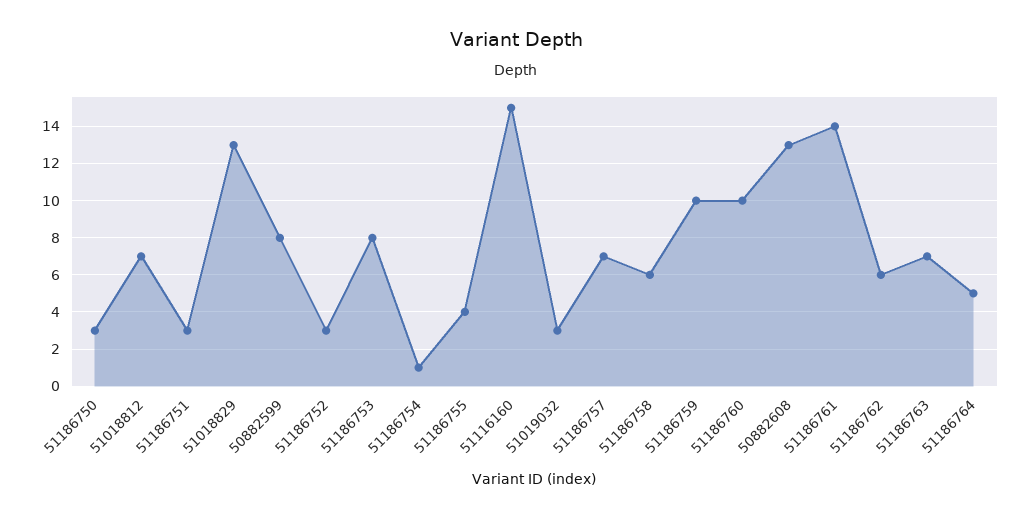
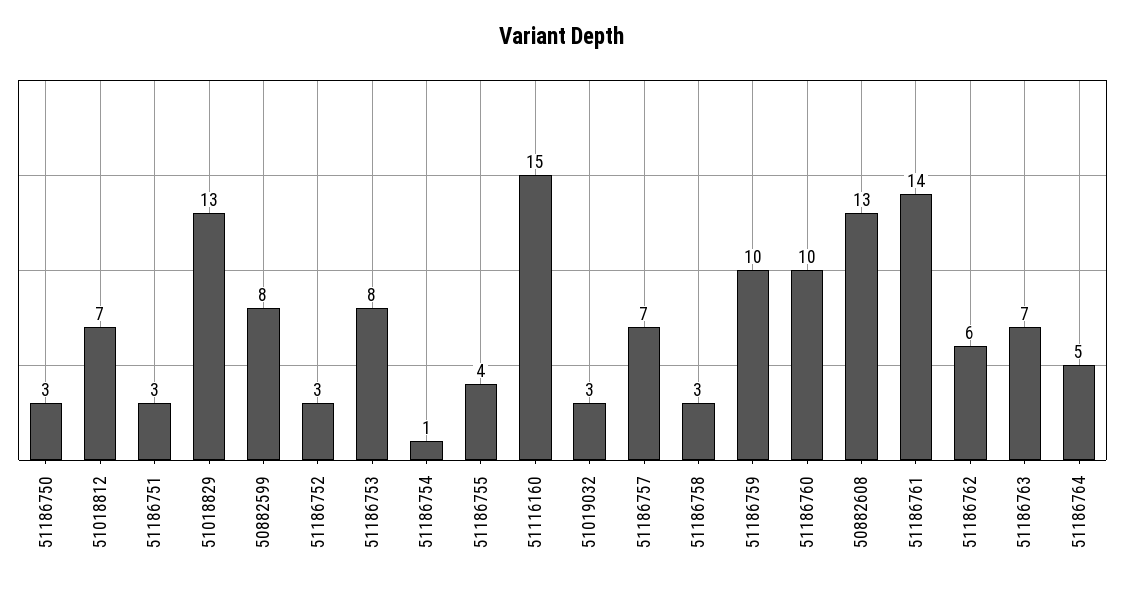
51186758: 6 -> 3

